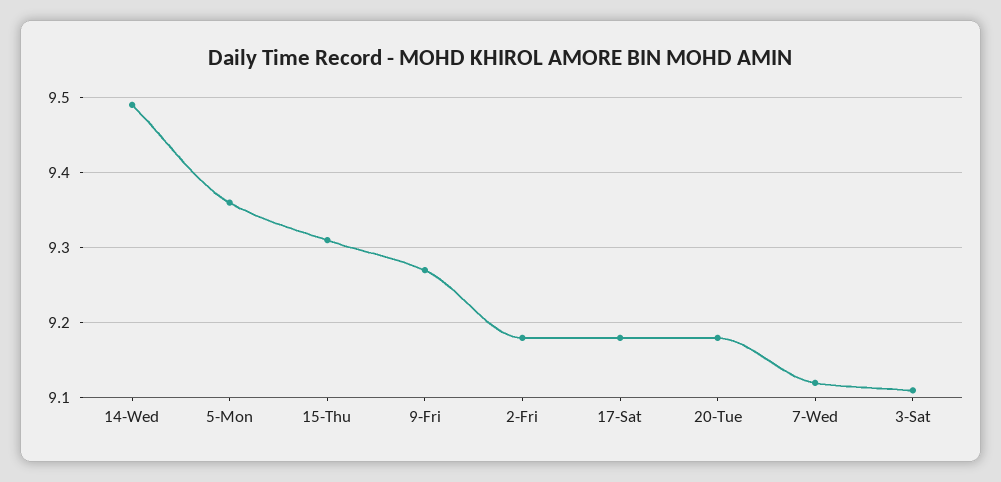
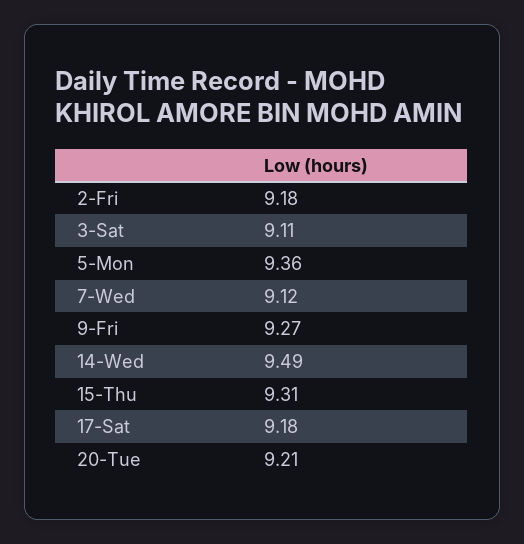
20-Tue: 9.18 -> 9.21

